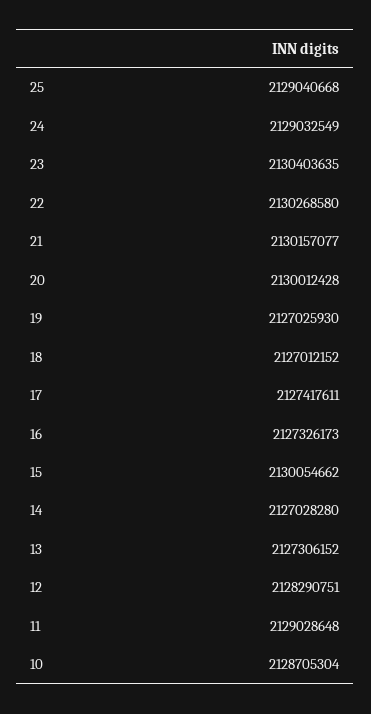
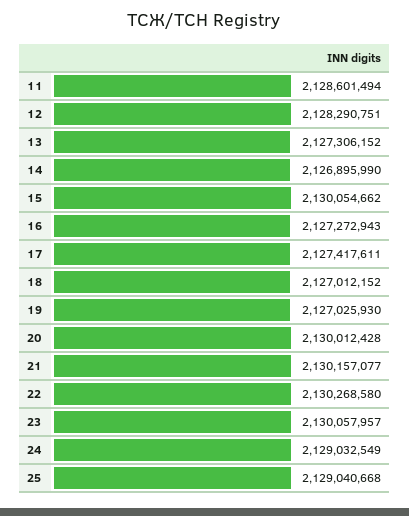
23: 2130403635 -> 2130057957
16: 2127326173 -> 2127272943
14: 2127028280 -> 2126895990
11: 2129028648 -> 2128601494
10: 2128705304 -> none

